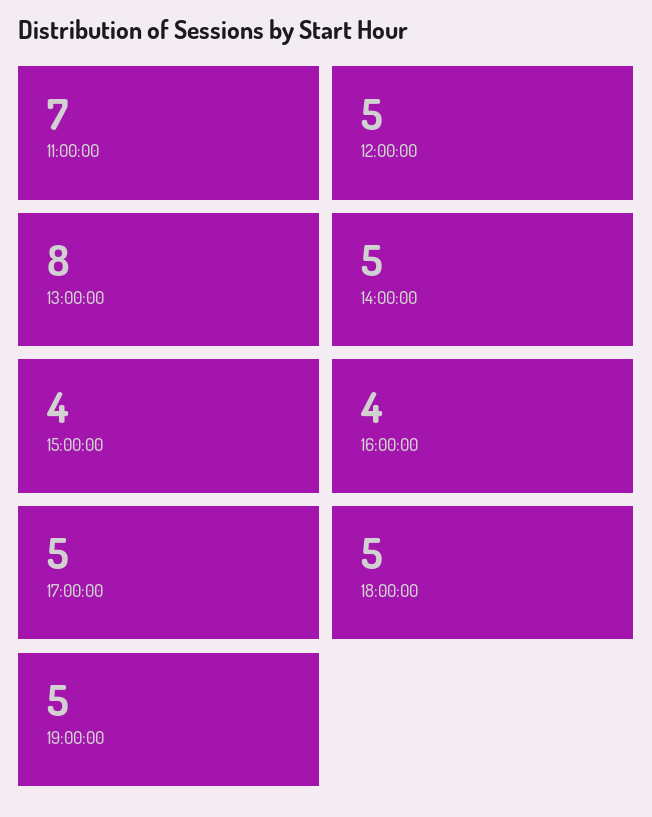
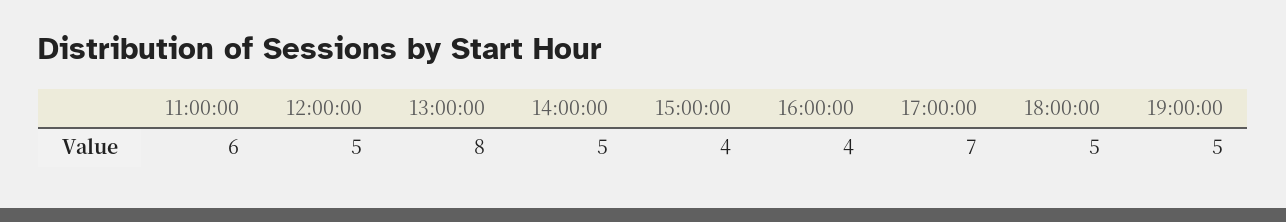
11:00:00: 7 -> 6
17:00:00: 5 -> 7

